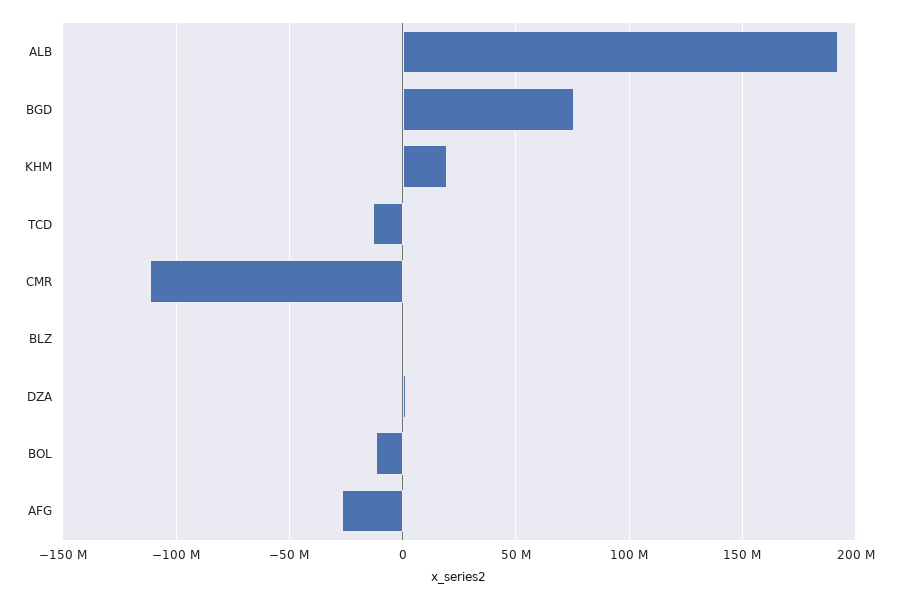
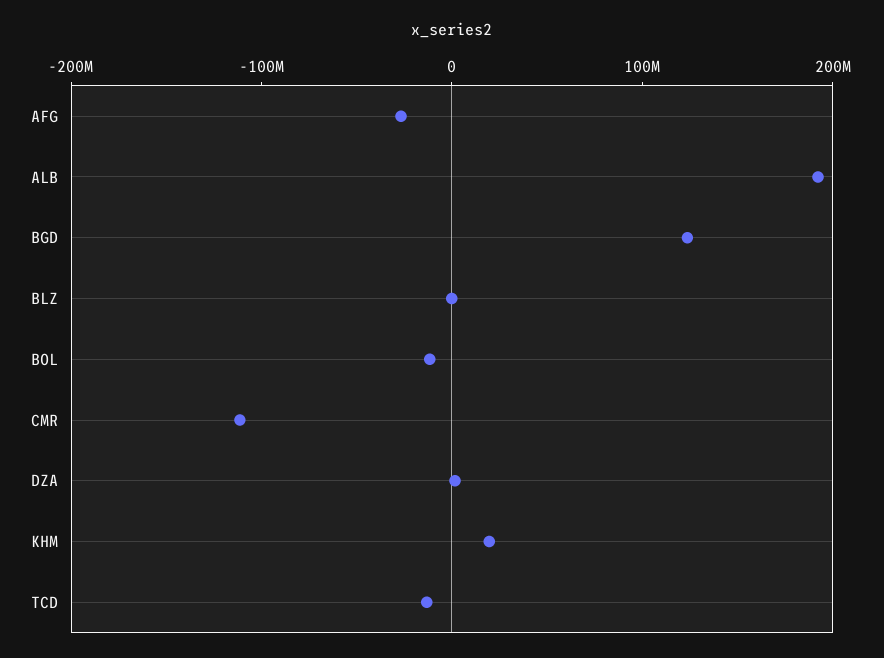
BGD: 75000000 -> 120000000

